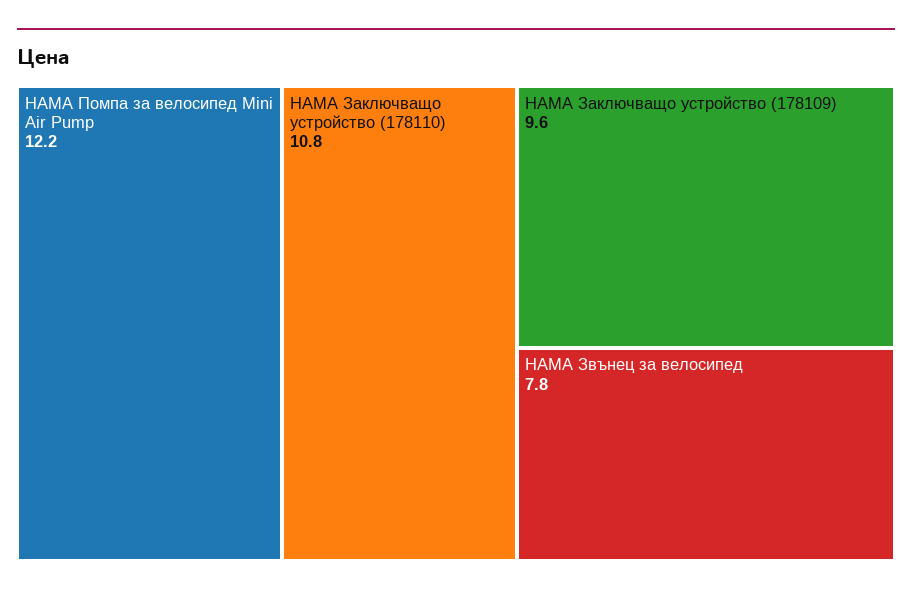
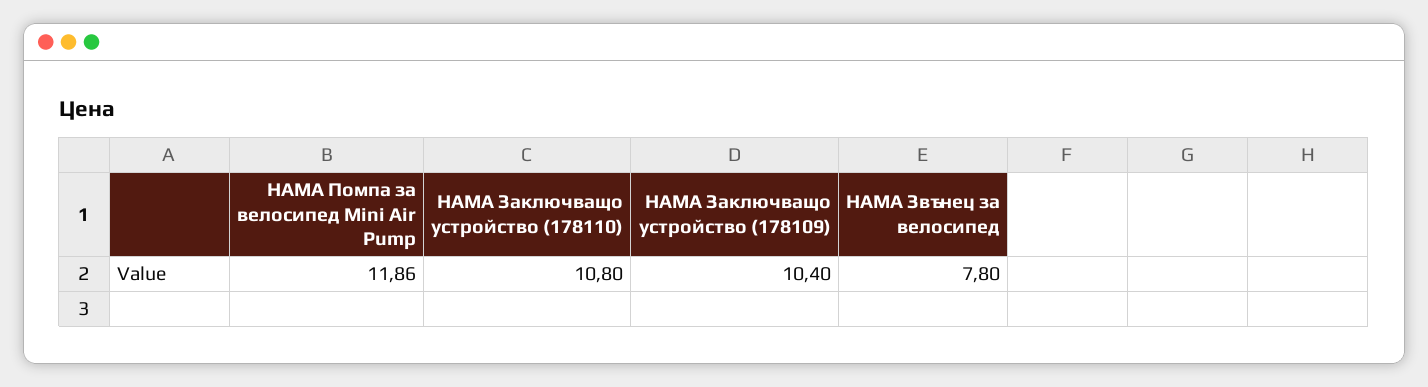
HAMA Помпа за велосипед Mini Air Pump: 12.2 -> 11.86
HAMA Заключващо устройство (178109): 9.6 -> 10.4

